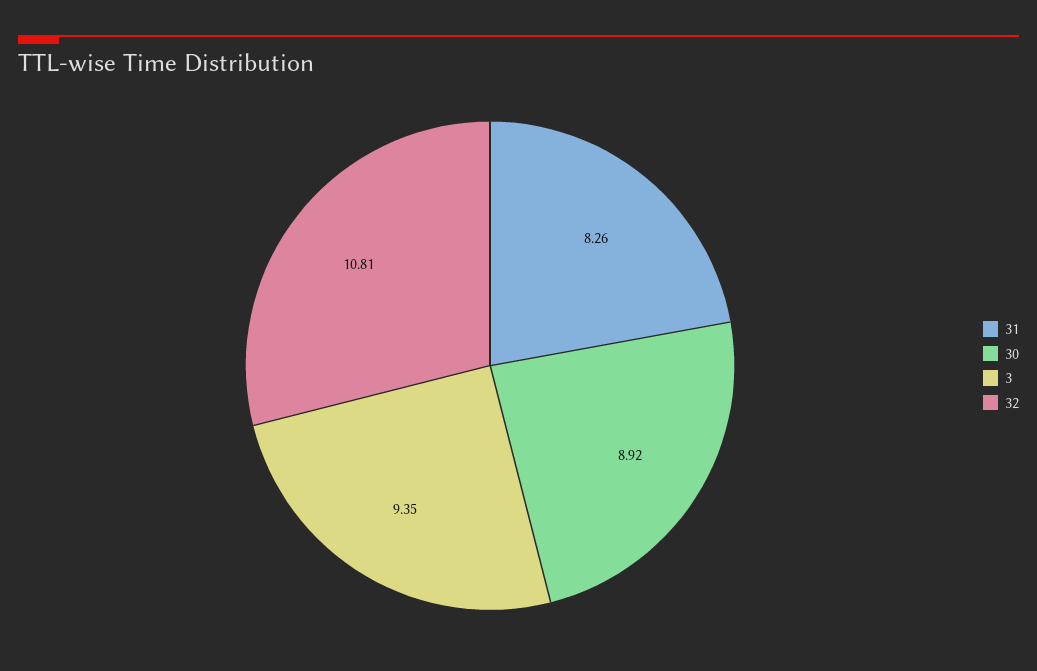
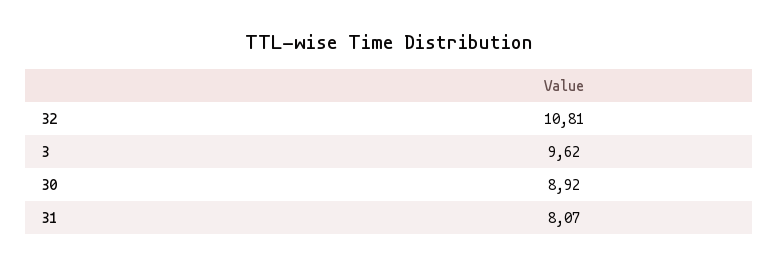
31: 8.26 -> 8.07
3: 9.35 -> 9.62

